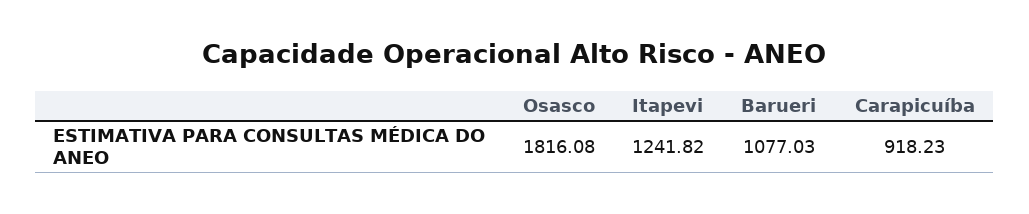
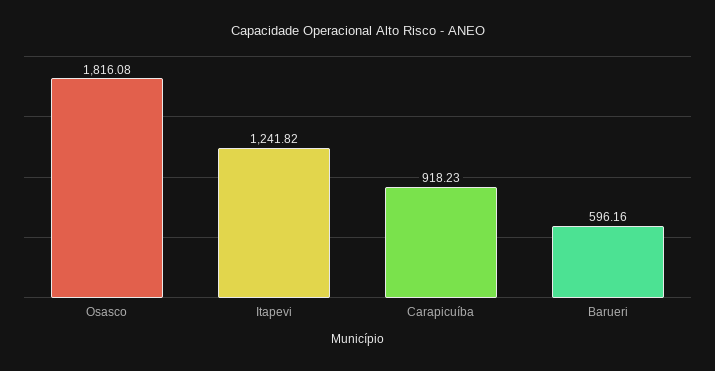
Barueri: 1077.03 -> 596.16

